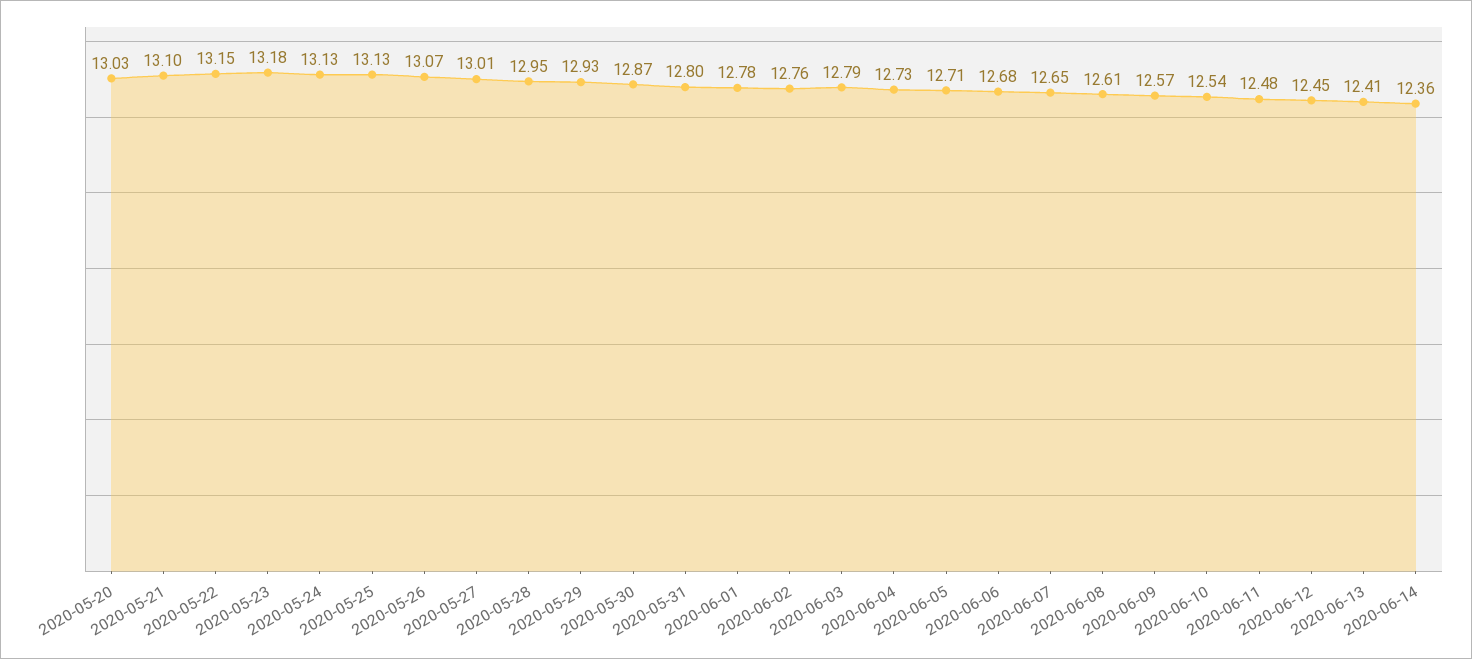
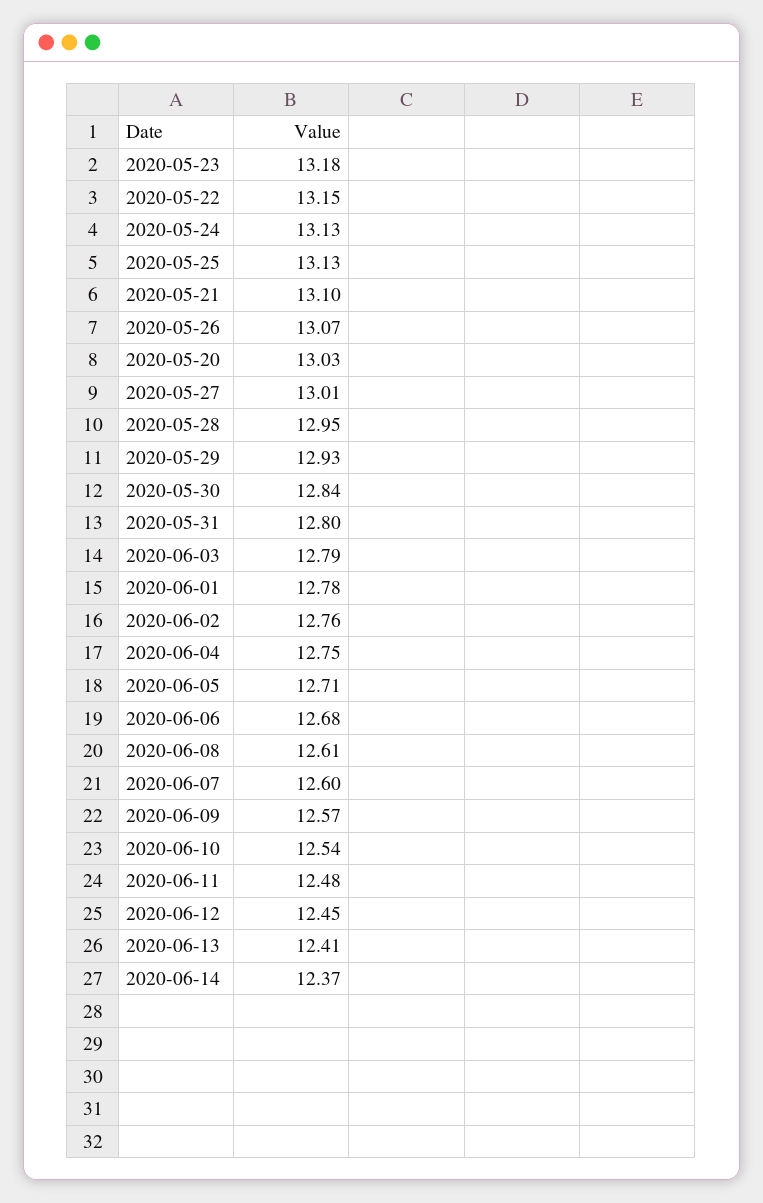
2020-05-30: 12.87 -> 12.84
2020-06-04: 12.73 -> 12.75
2020-06-07: 12.65 -> 12.6
2020-06-14: 12.36 -> 12.37

